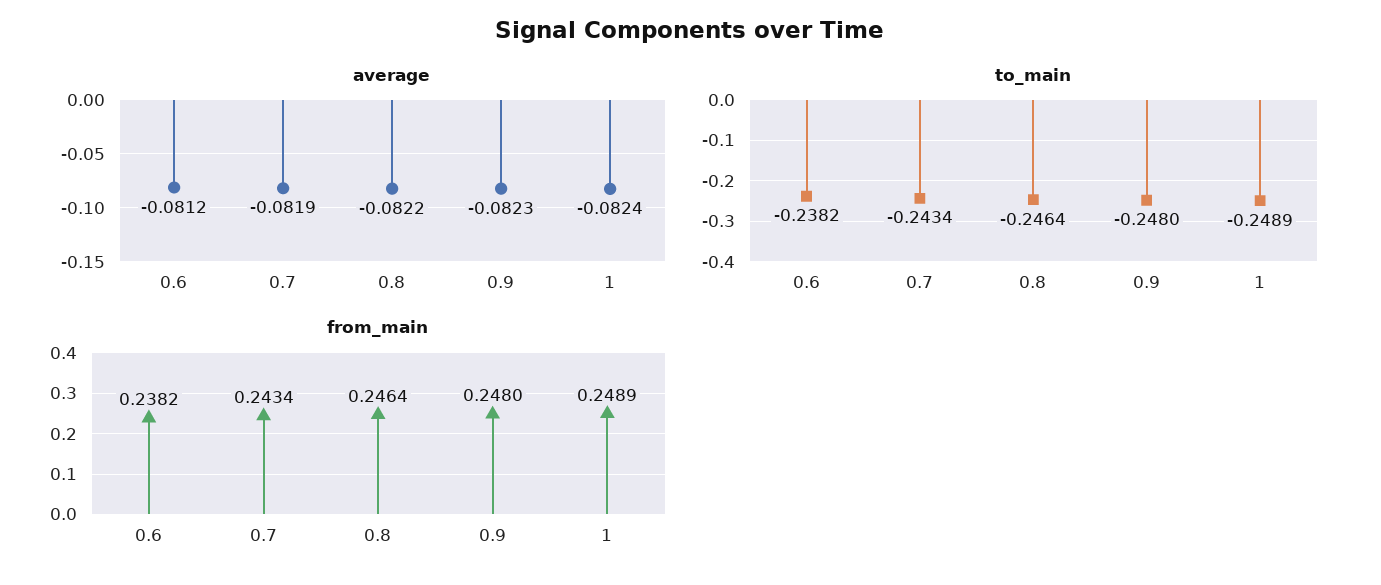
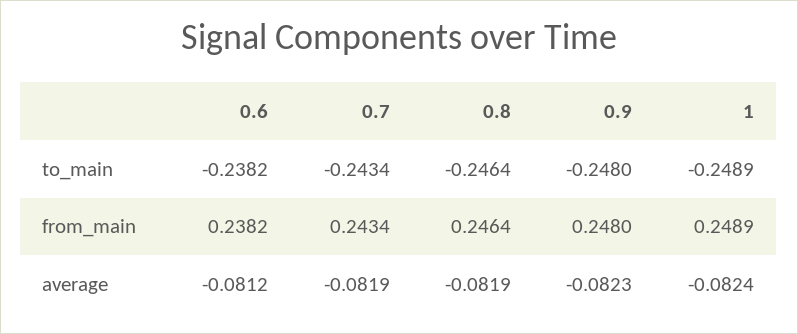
average, 0.8: -0.0822 -> -0.0819

